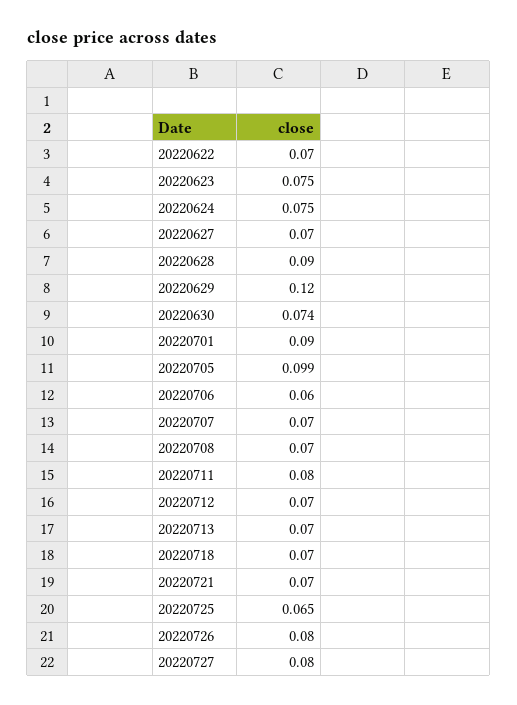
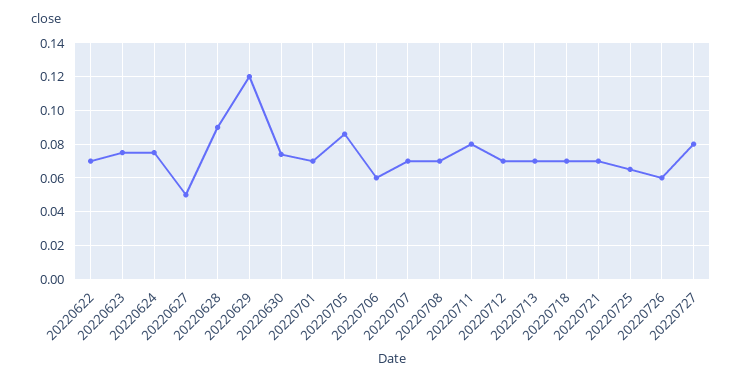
20220627: 0.07 -> 0.05
20220701: 0.09 -> 0.07
20220705: 0.099 -> 0.085
20220726: 0.08 -> 0.06

